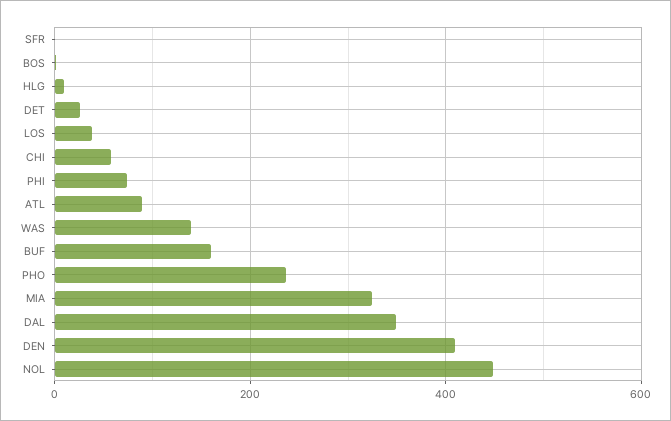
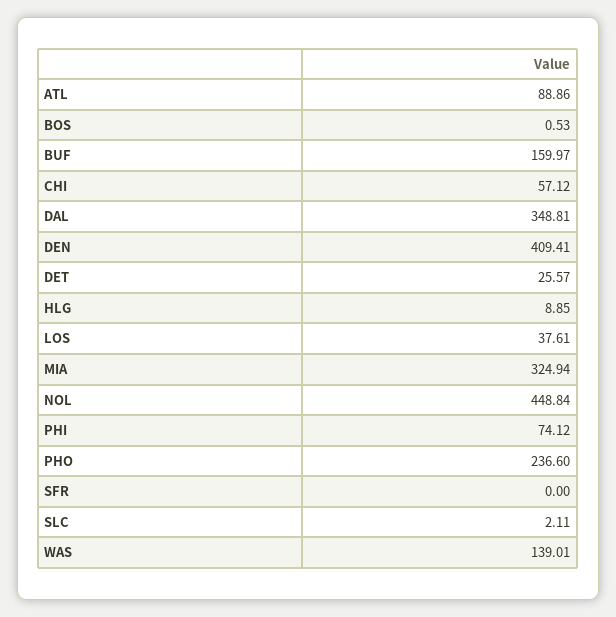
SLC: none -> 2.11

